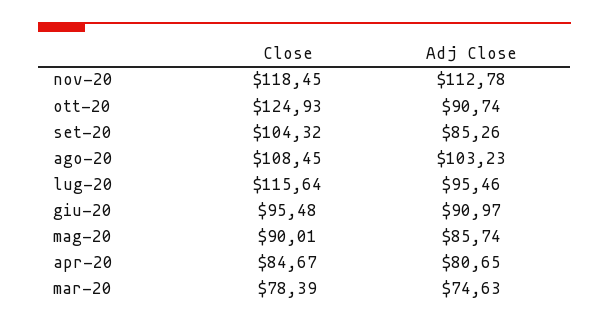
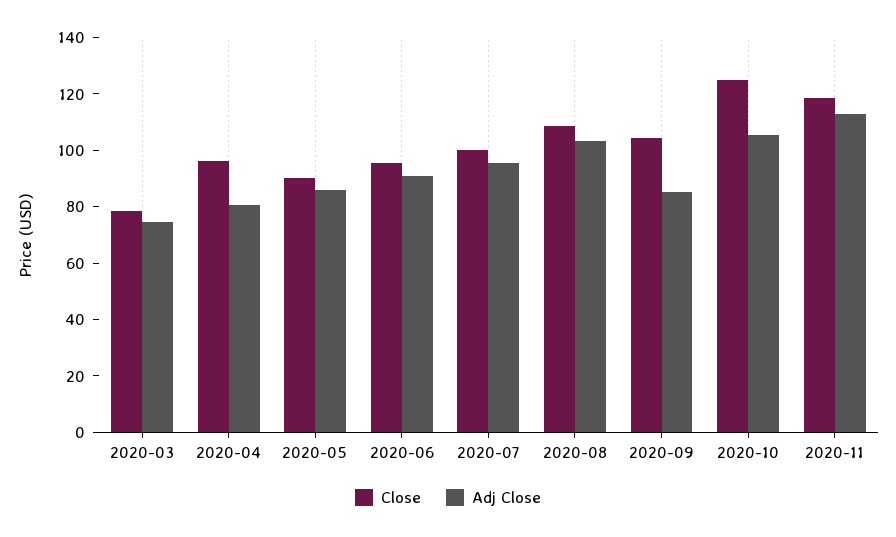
Adj Close, ott-20: 90.74 -> 105
Close, lug-20: 115.64 -> 100
Close, apr-20: 84.67 -> 95

